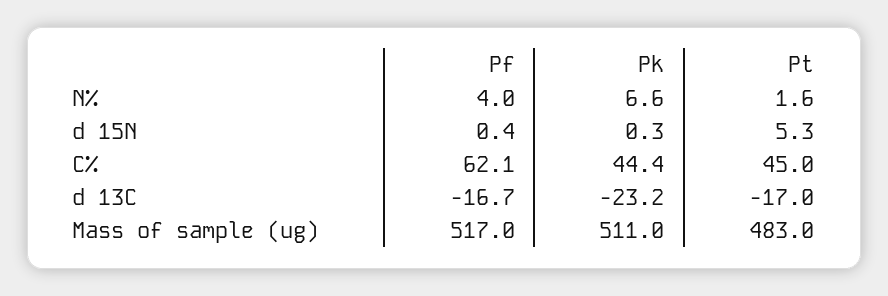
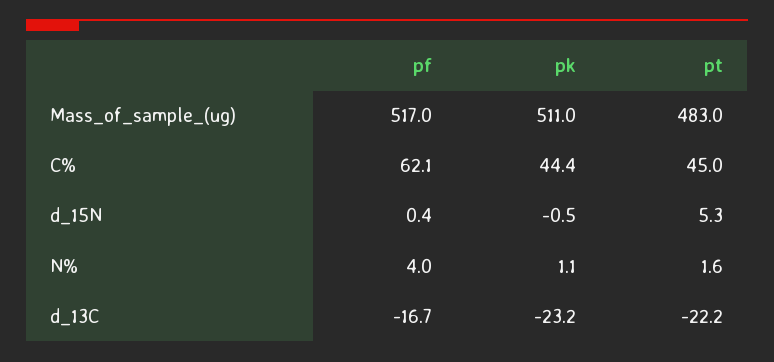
Pk, N%: 6.6 -> 1.1
Pk, d 15N: 0.3 -> -0.5
Pt, d 13C: -17 -> -22.2

